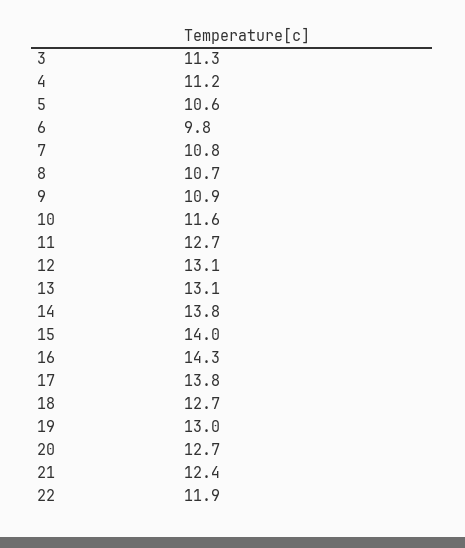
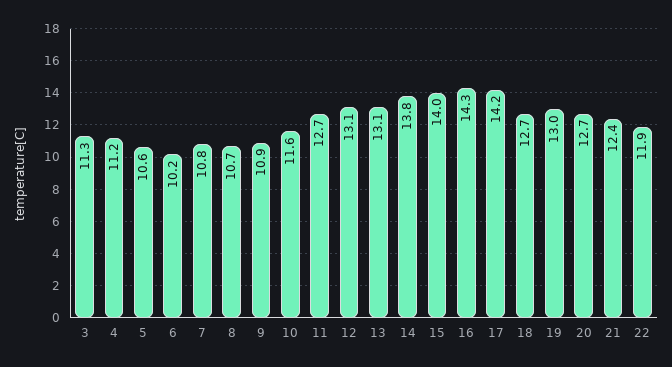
6: 9.8 -> 10.2
17: 13.8 -> 14.2

